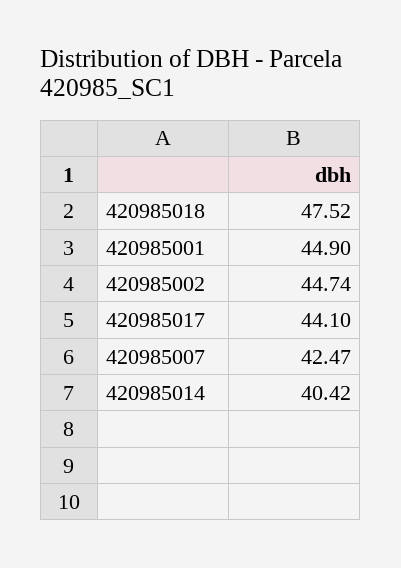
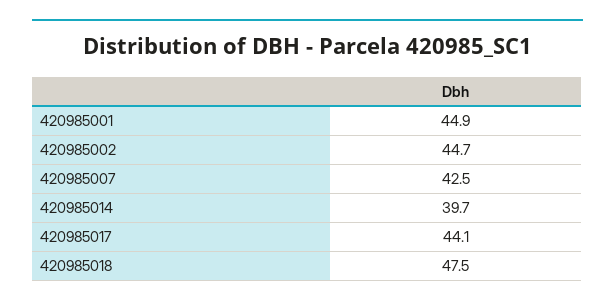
420985014: 40.42 -> 39.7

